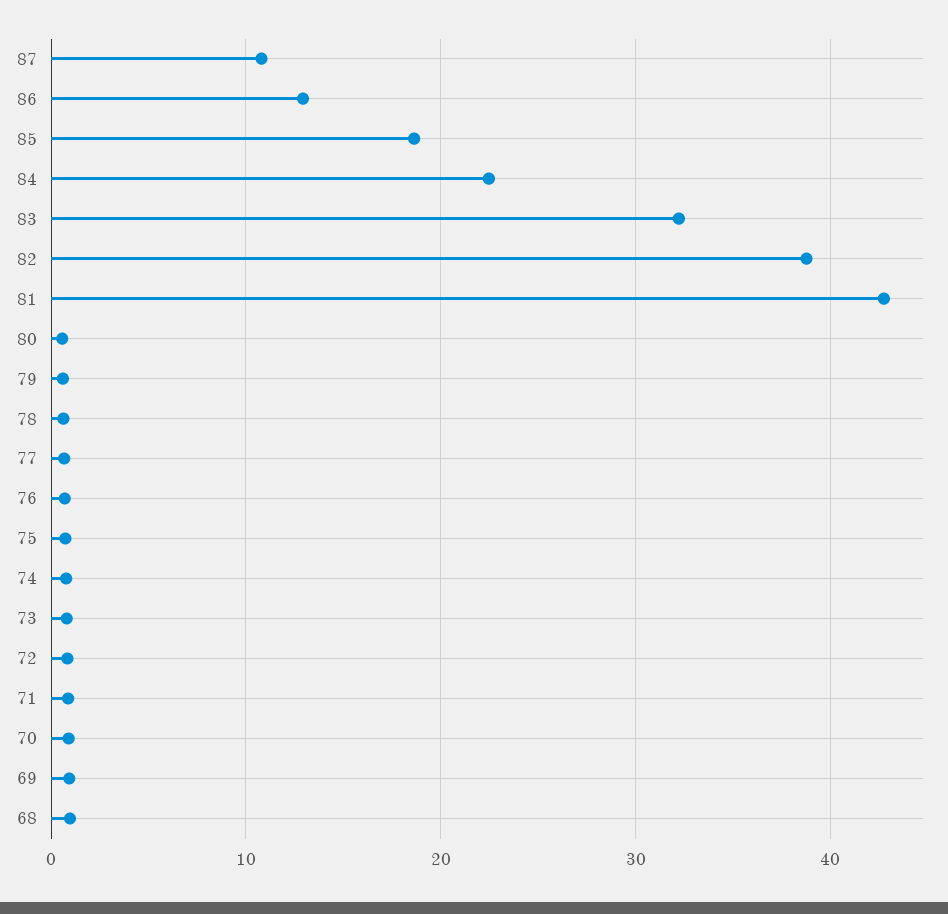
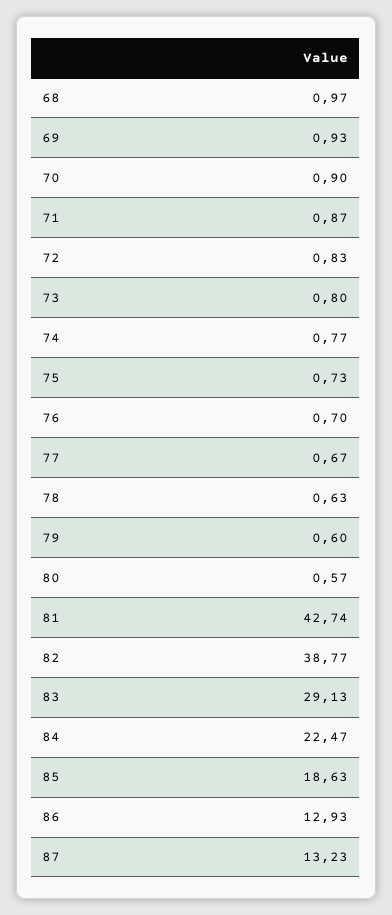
87: 11 -> 13.23
83: 32 -> 29.13

